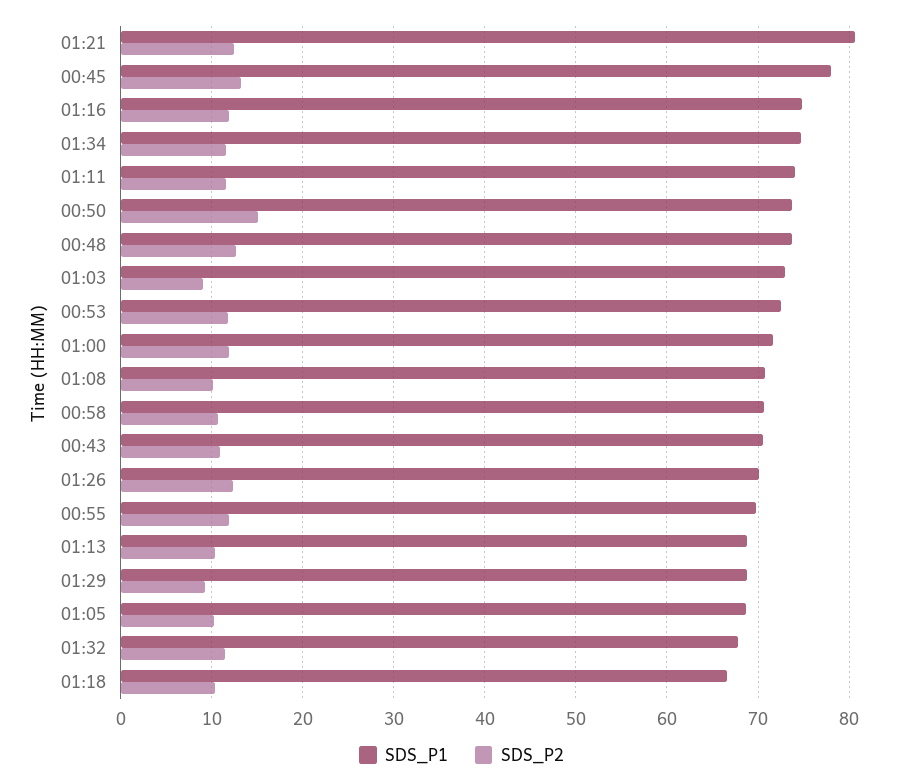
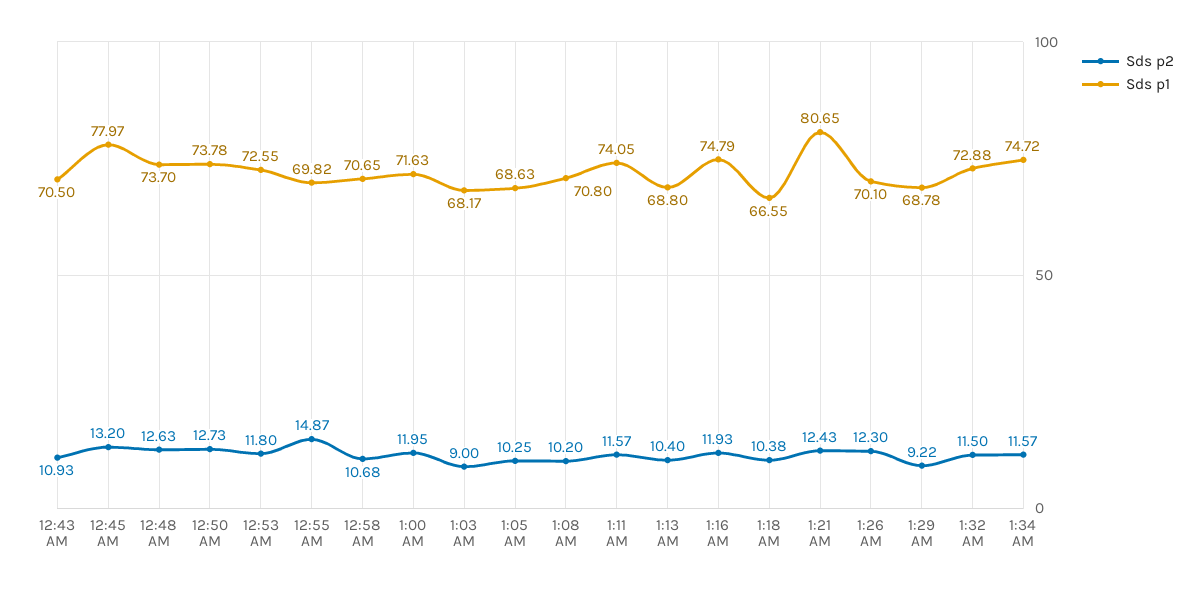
SDS_P2, 00:50: 15 -> 12.73
SDS_P1, 01:03: 73 -> 68.17
SDS_P2, 00:55: 12 -> 14.87
SDS_P1, 01:32: 68 -> 72.88

